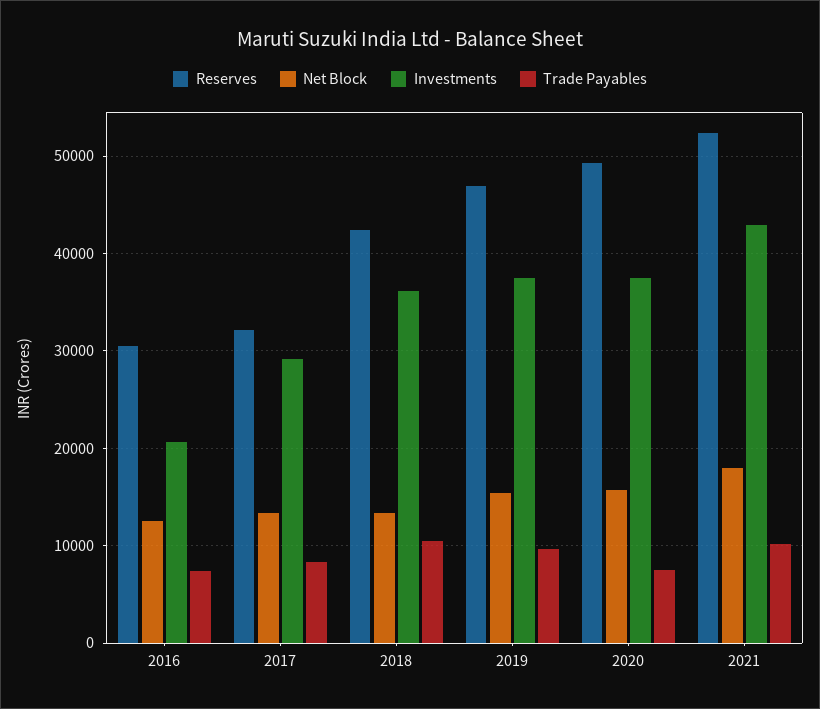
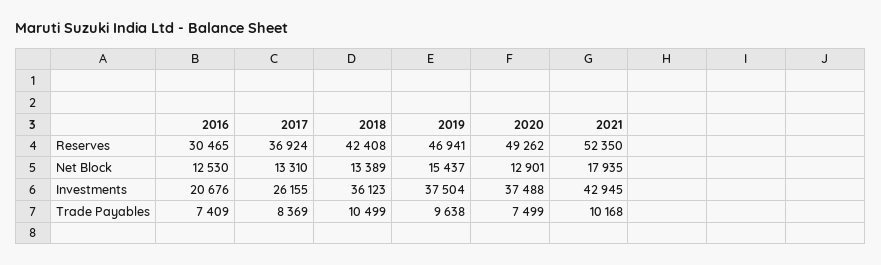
Reserves, 2017: 32000 -> 36924
Investments, 2017: 29000 -> 26155
Net Block, 2020: 16000 -> 12901

